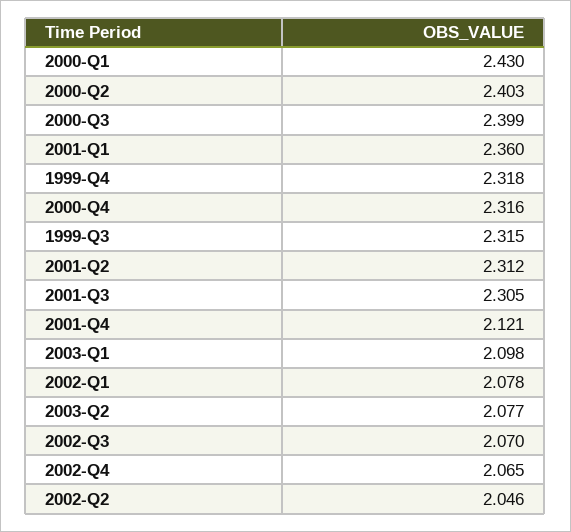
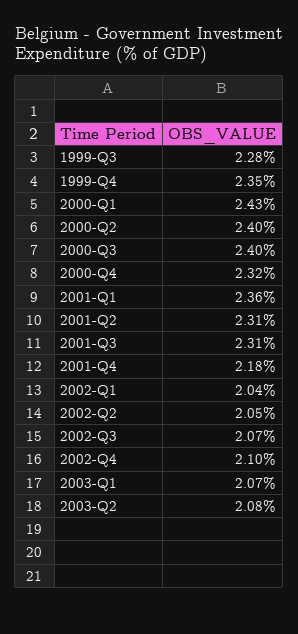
1999-Q4: 2.318 -> 2.35
1999-Q3: 2.315 -> 2.28
2001-Q4: 2.121 -> 2.18
2003-Q1: 2.098 -> 2.07
2002-Q1: 2.078 -> 2.04
2002-Q4: 2.065 -> 2.1

